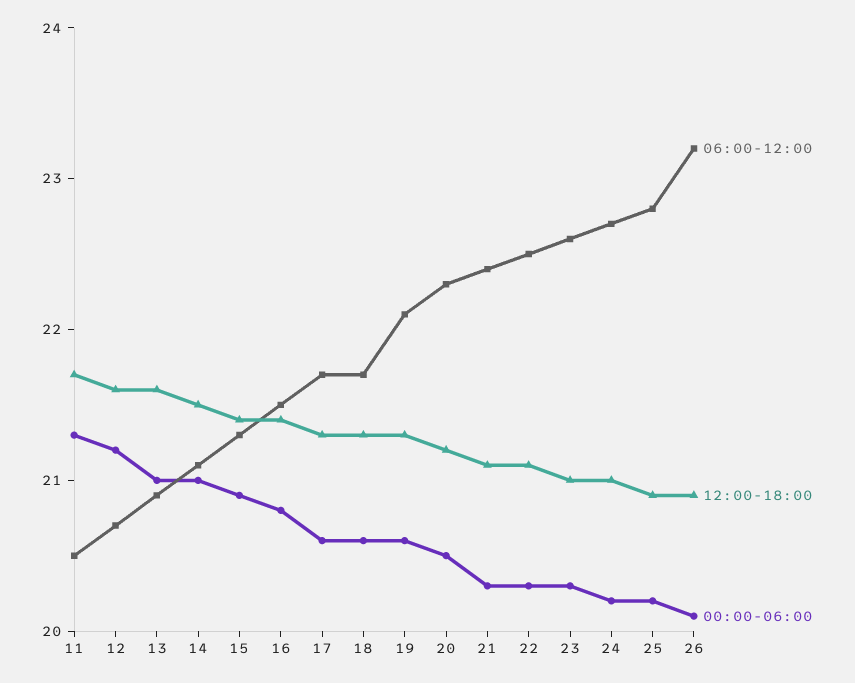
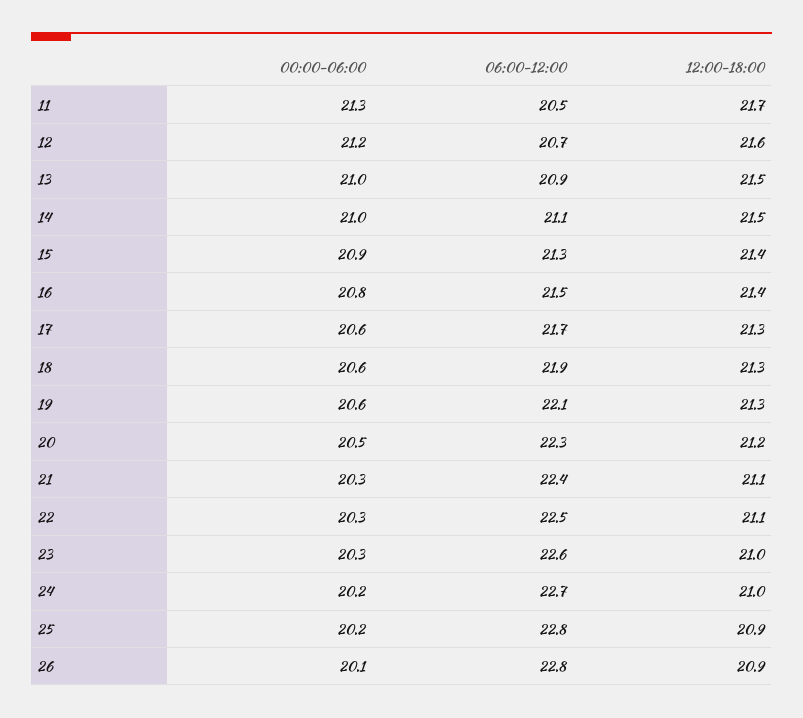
12:00-18:00, 13: 21.6 -> 21.5
06:00-12:00, 18: 21.7 -> 21.9
06:00-12:00, 26: 23.2 -> 22.8

